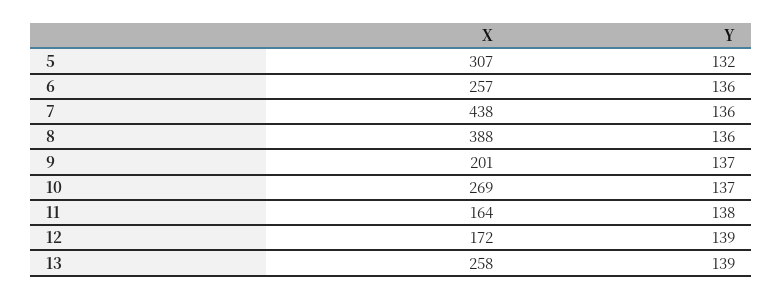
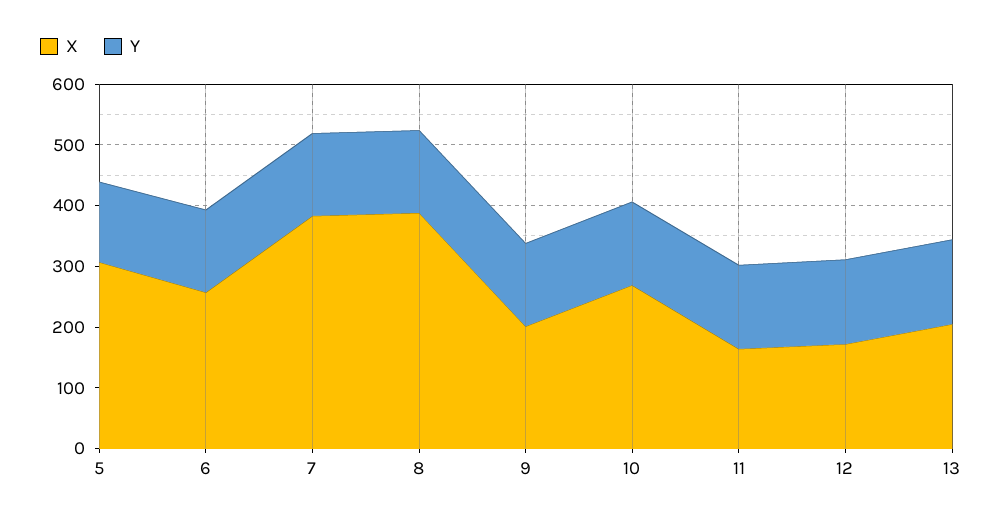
X, 7: 438 -> 380
X, 13: 258 -> 200

